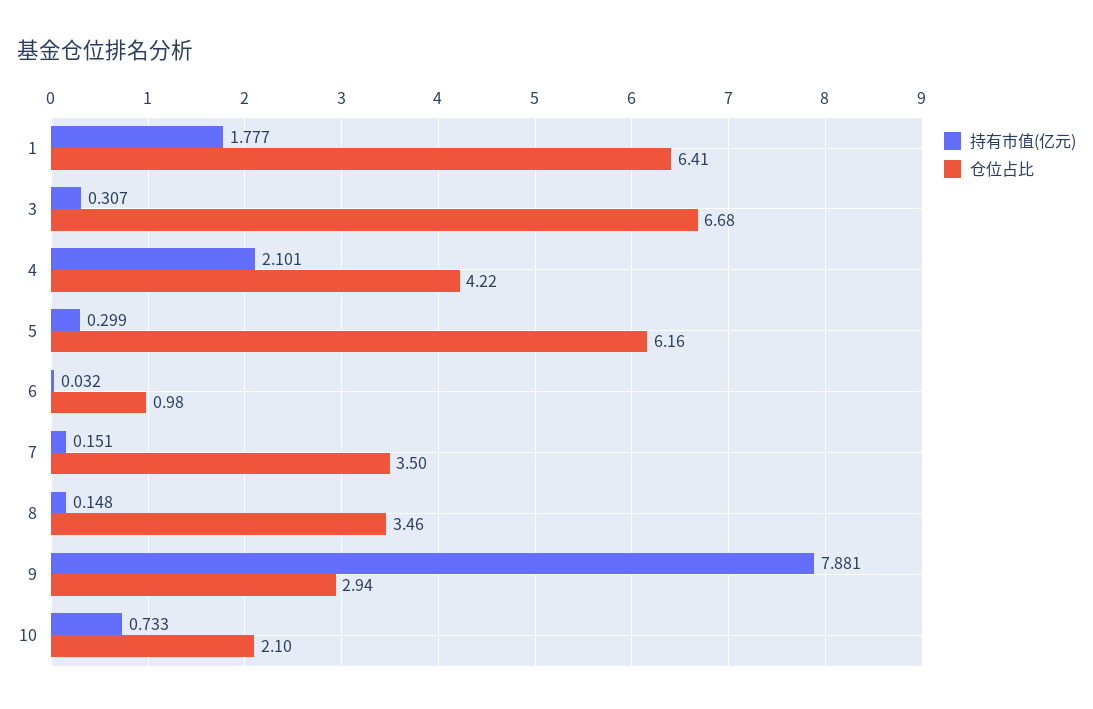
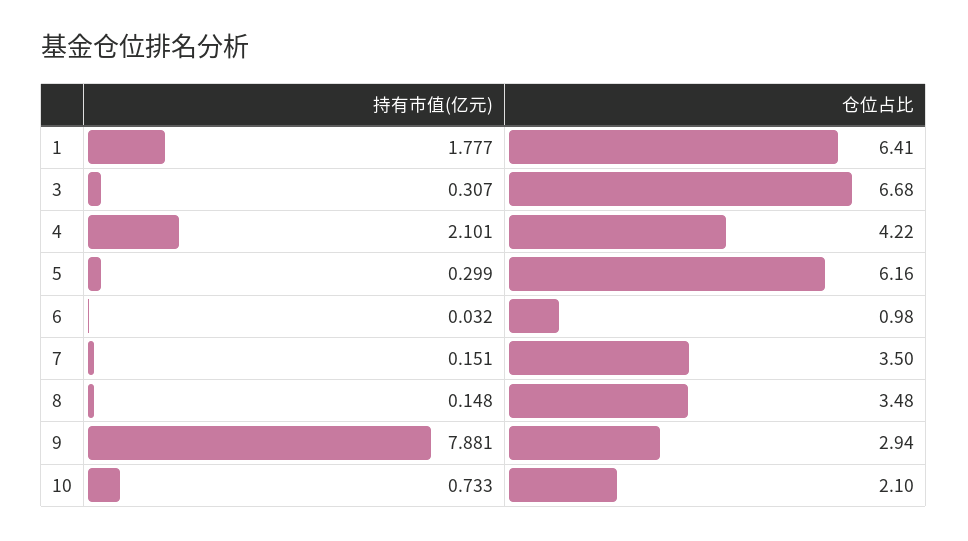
仓位占比, 8: 3.46 -> 3.48

